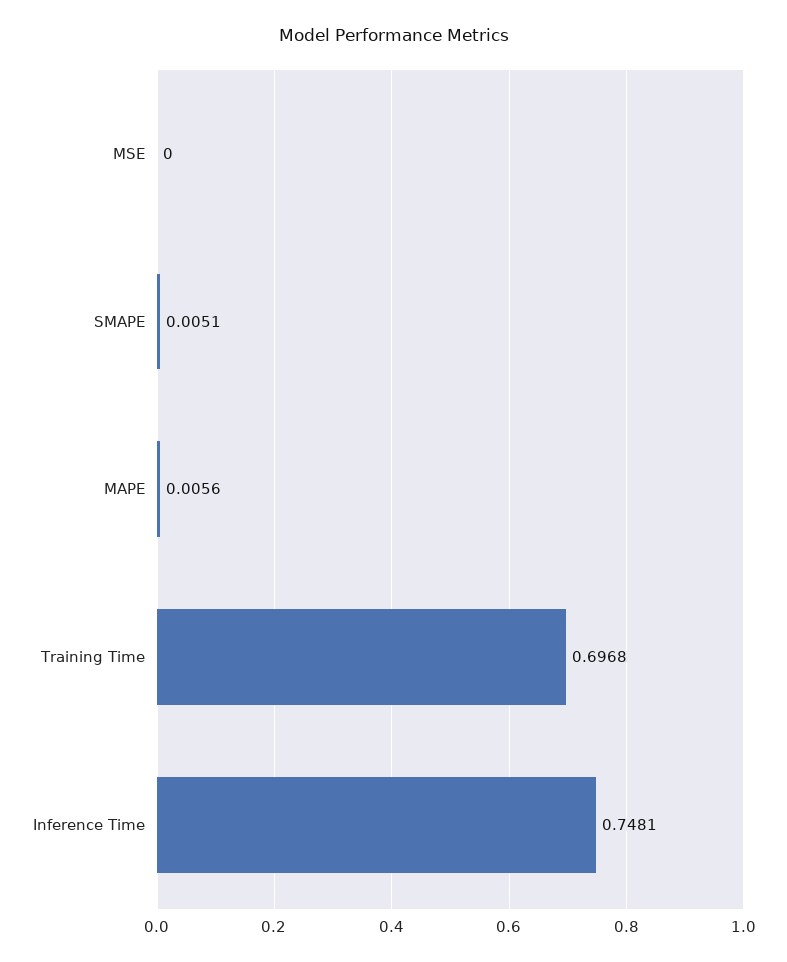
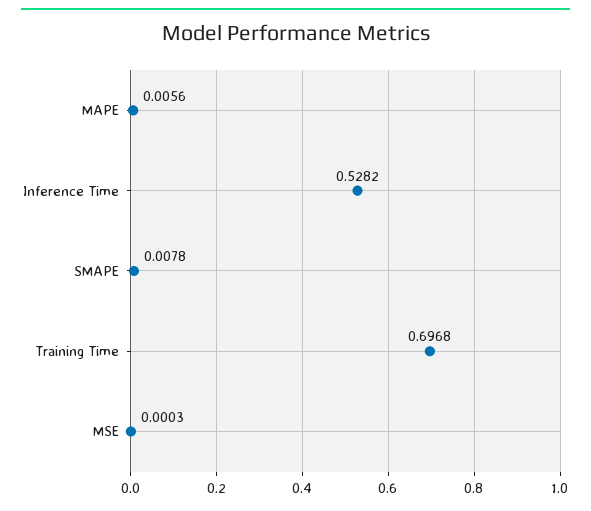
MSE: 0 -> 0.0003
SMAPE: 0.0051 -> 0.0078
Inference Time: 0.7481 -> 0.5282

